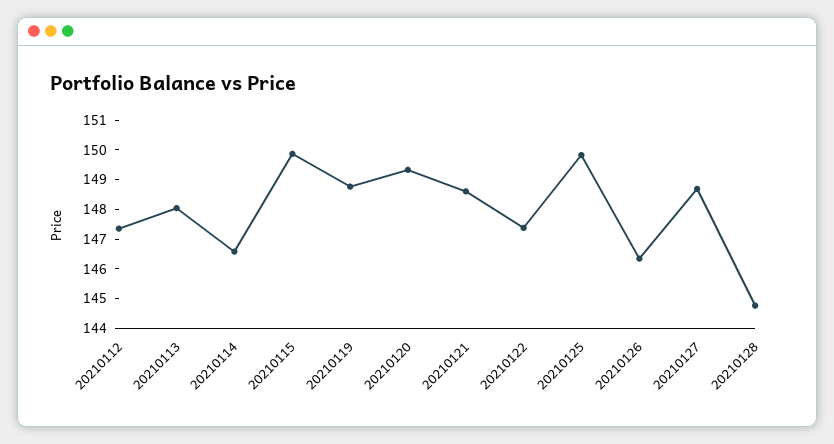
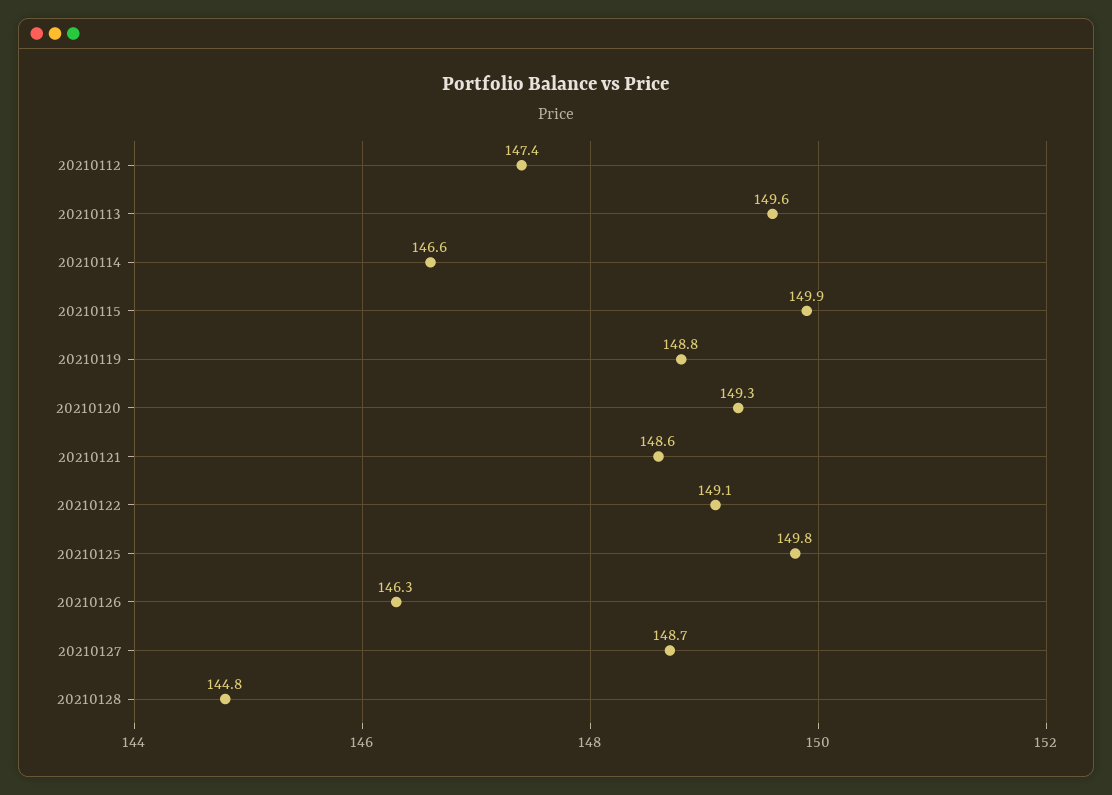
20210113: 148 -> 149.6
20210122: 147.5 -> 149.1

